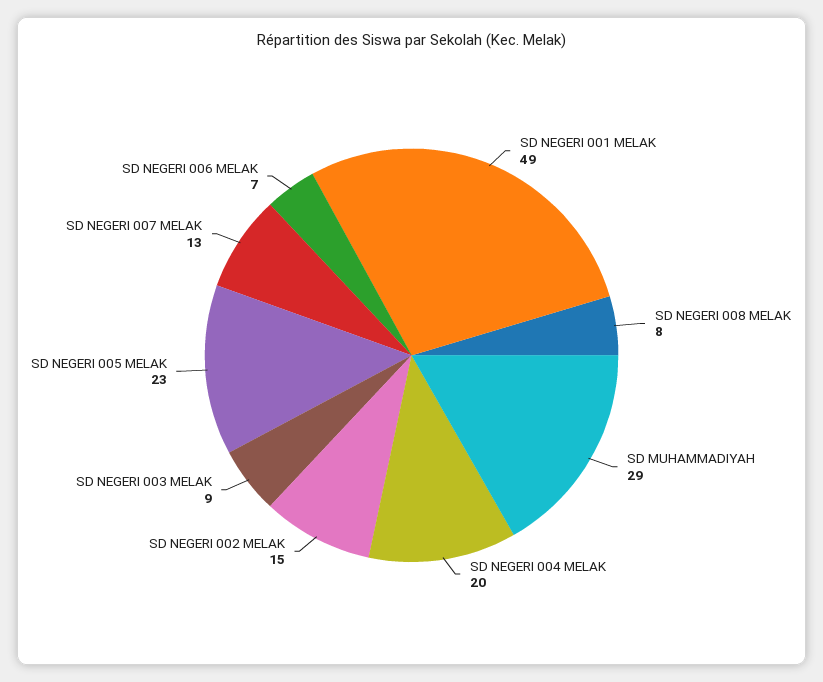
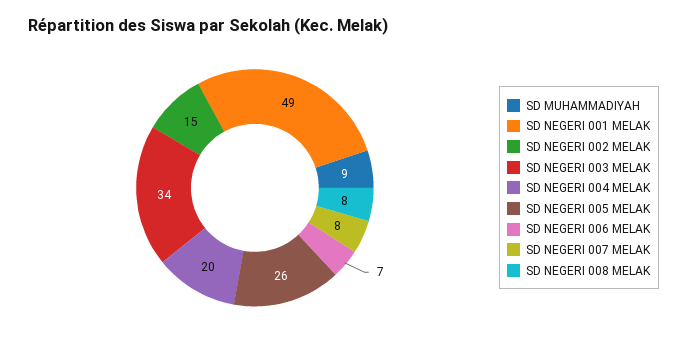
SD MUHAMMADIYAH: 29 -> 9
SD NEGERI 003 MELAK: 9 -> 34
SD NEGERI 005 MELAK: 23 -> 26
SD NEGERI 007 MELAK: 13 -> 8

